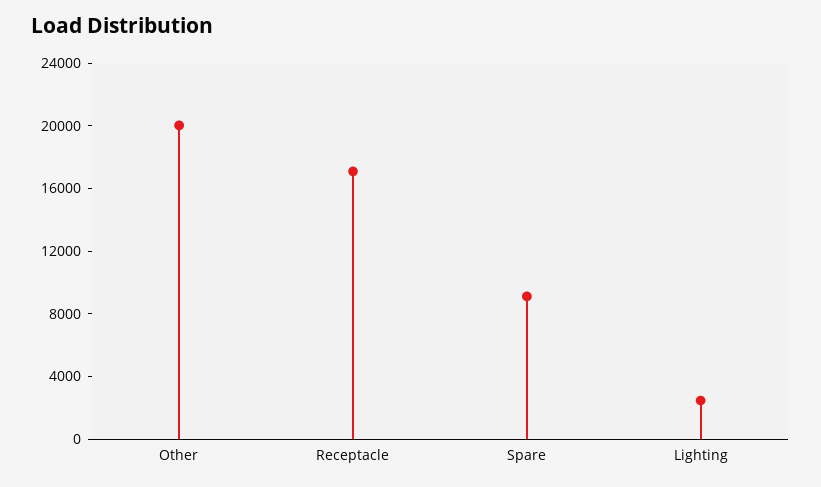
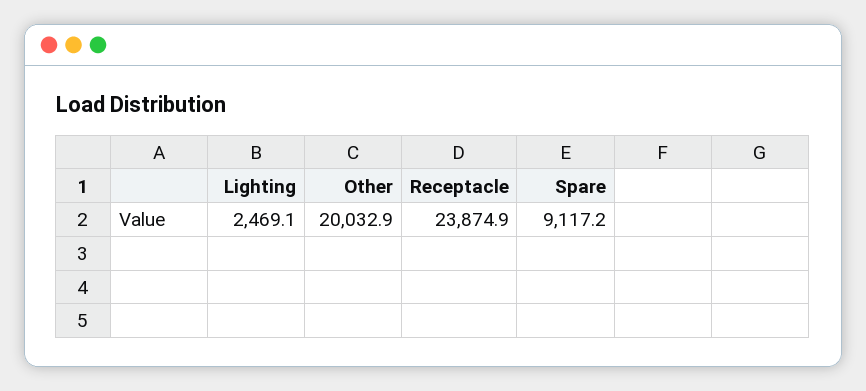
Receptacle: 17000 -> 23874.9

